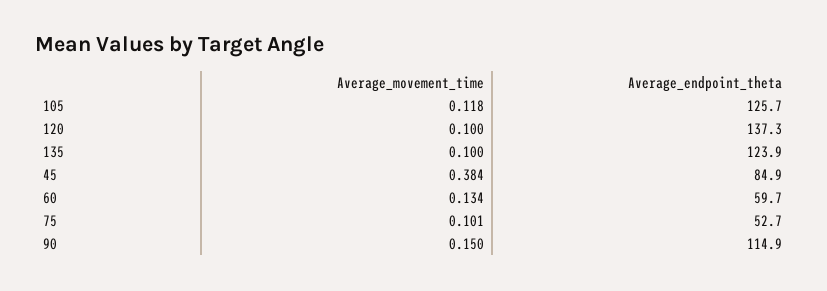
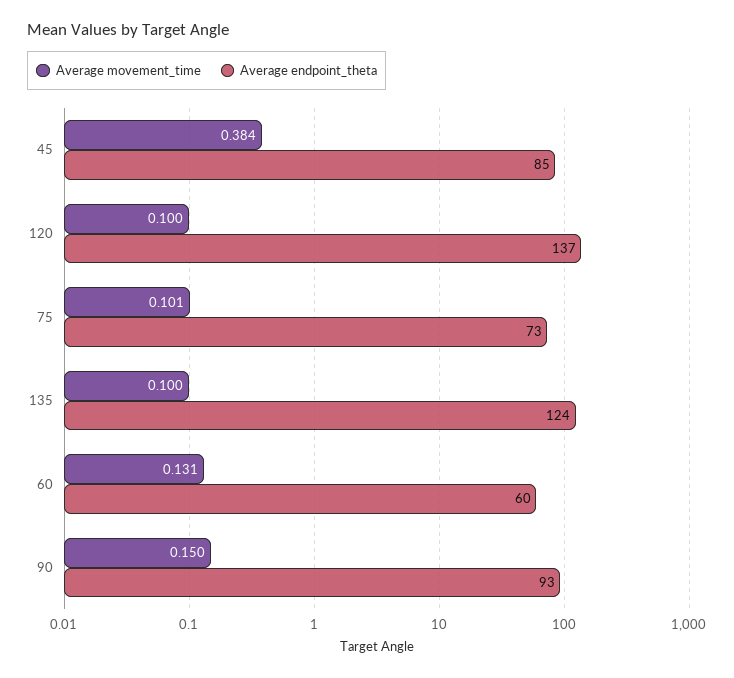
Average_movement_time, 105: 0.118 -> none
Average_endpoint_theta, 105: 125.7 -> none
Average_movement_time, 60: 0.134 -> 0.131
Average_endpoint_theta, 75: 52.7 -> 73
Average_endpoint_theta, 90: 114.9 -> 93

